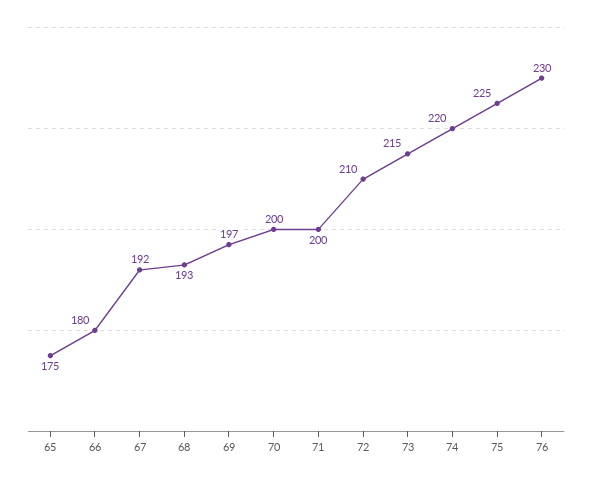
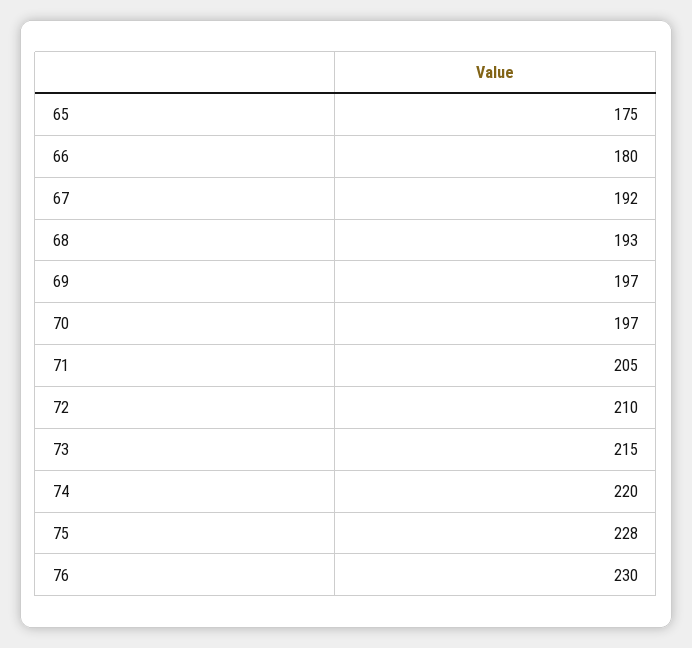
70: 200 -> 197
71: 200 -> 205
75: 225 -> 228

